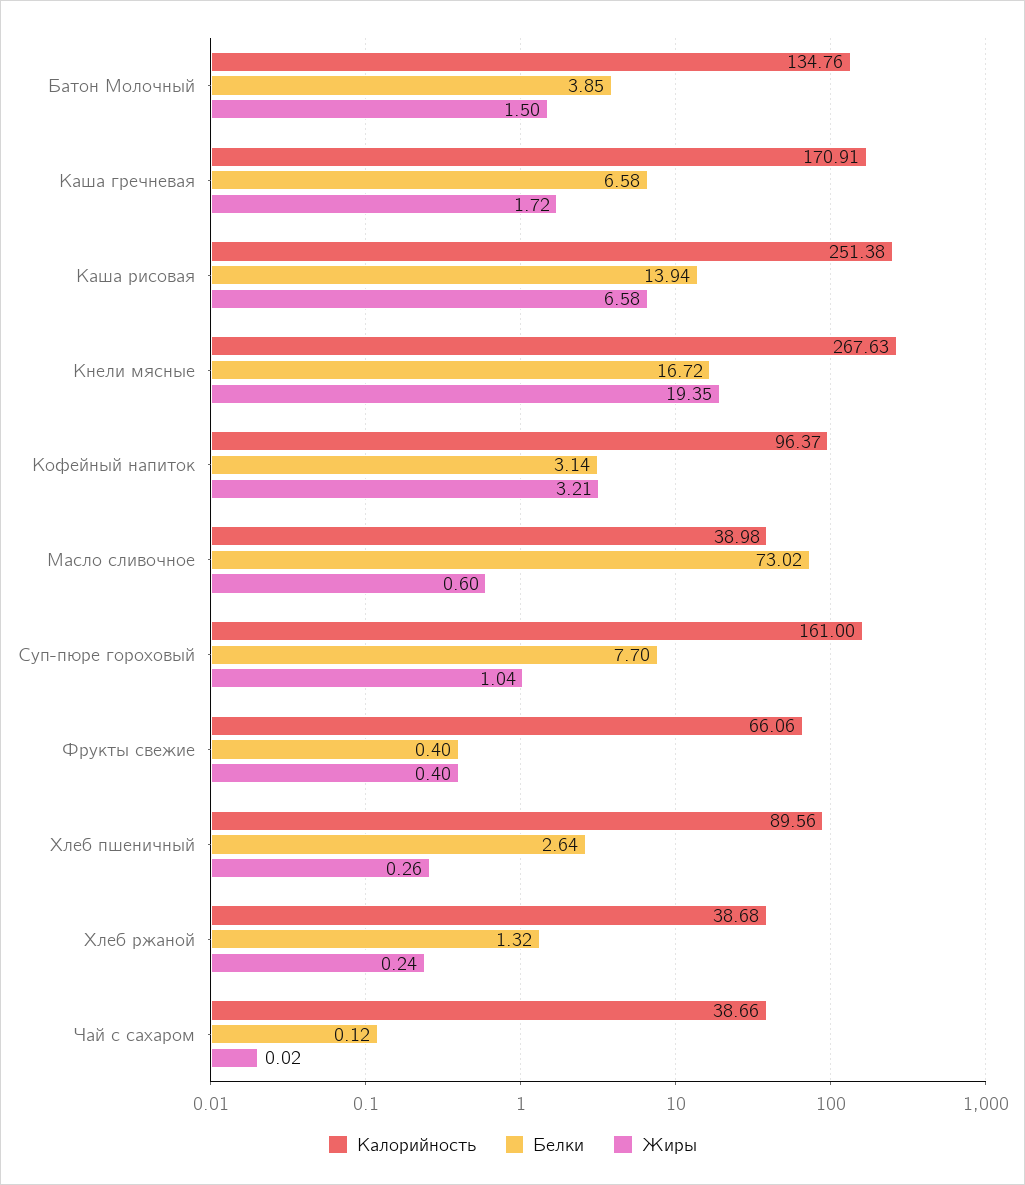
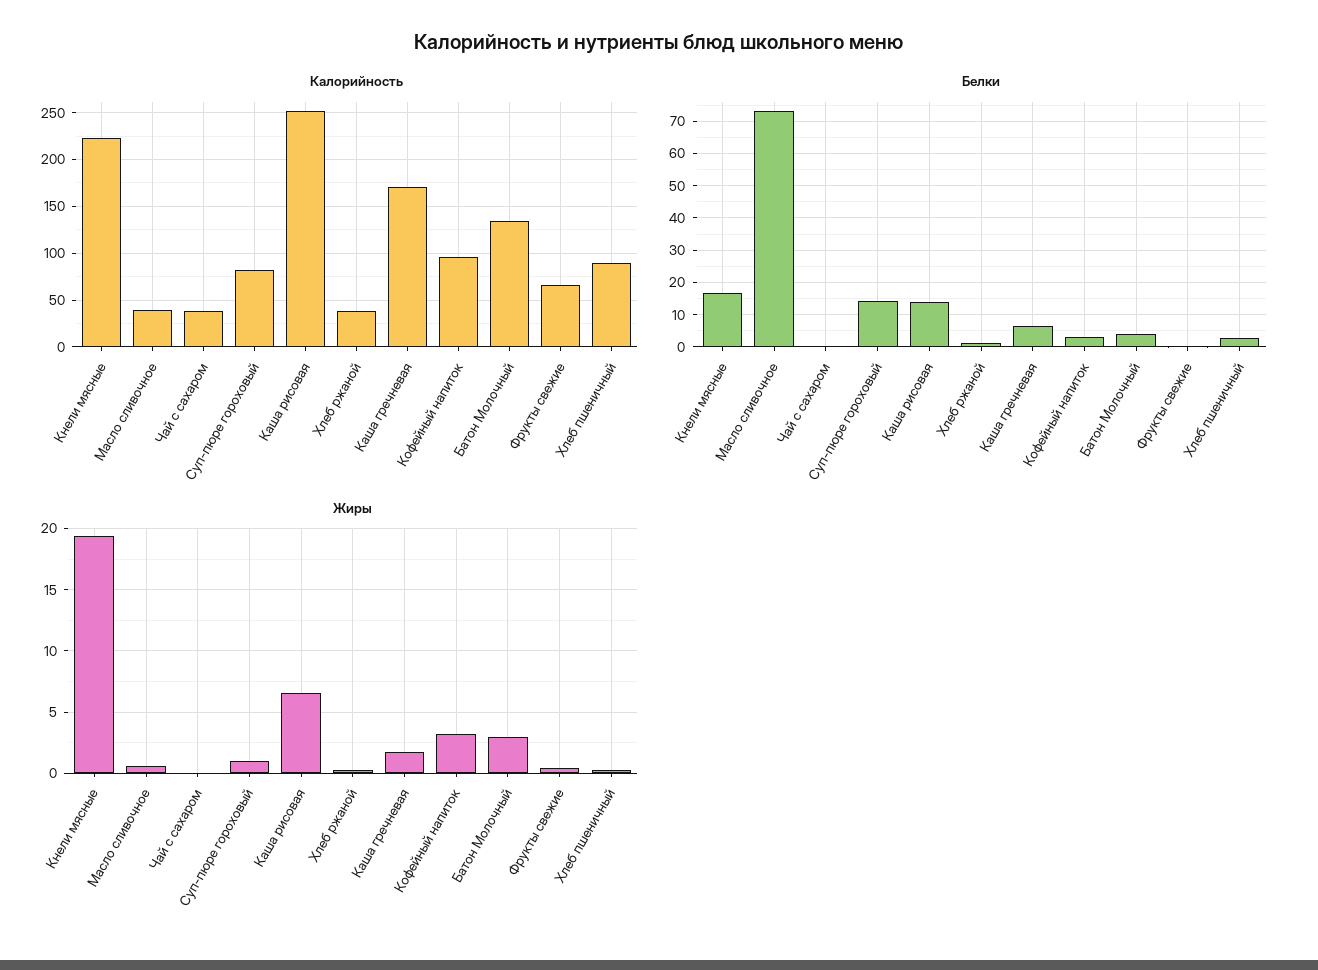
Жиры, Батон Молочный: 1.5 -> 3
Калорийность, Кнели мясные: 267.63 -> 220
Калорийность, Суп-пюре гороховый: 161 -> 80
Белки, Суп-пюре гороховый: 7.7 -> 14

